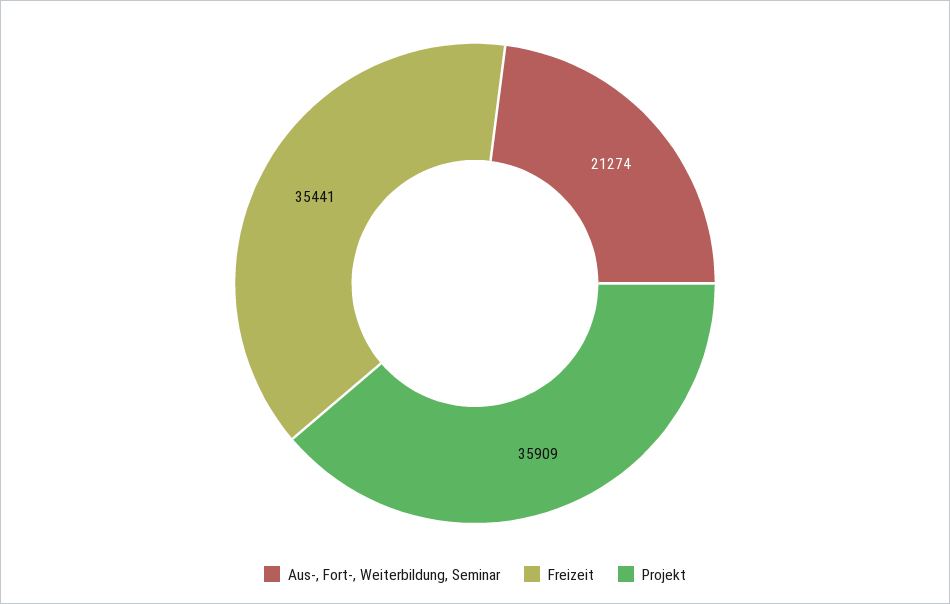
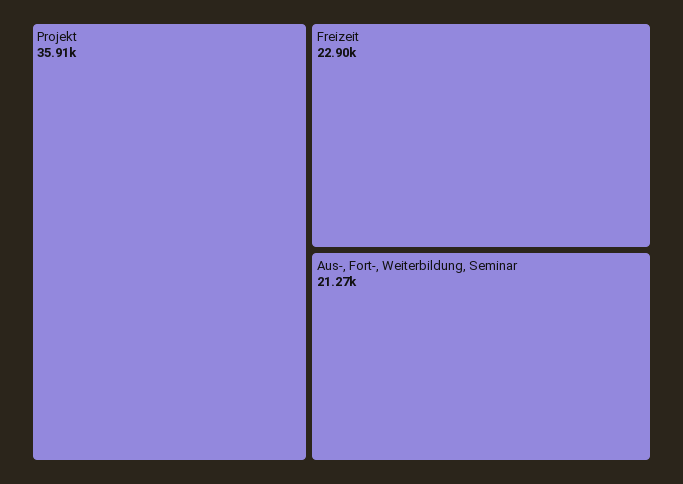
Freizeit: 35441 -> 22900

